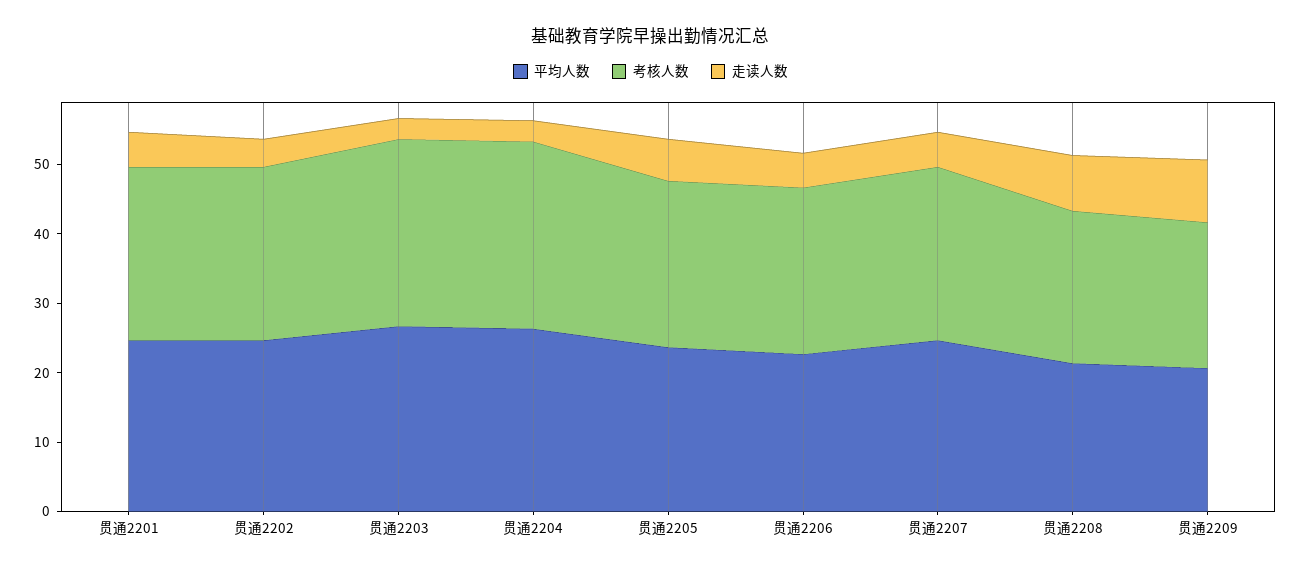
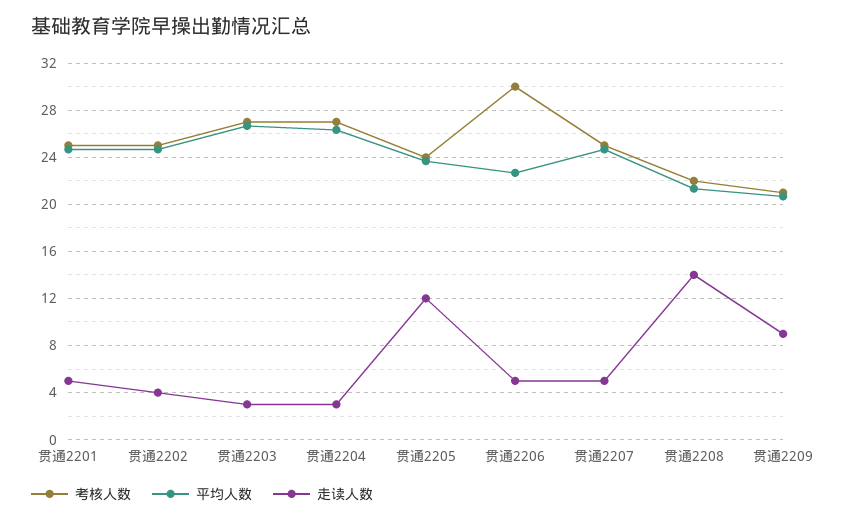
走读人数, 贯通2205: 6 -> 12
考核人数, 贯通2206: 24 -> 30
走读人数, 贯通2208: 8 -> 14

